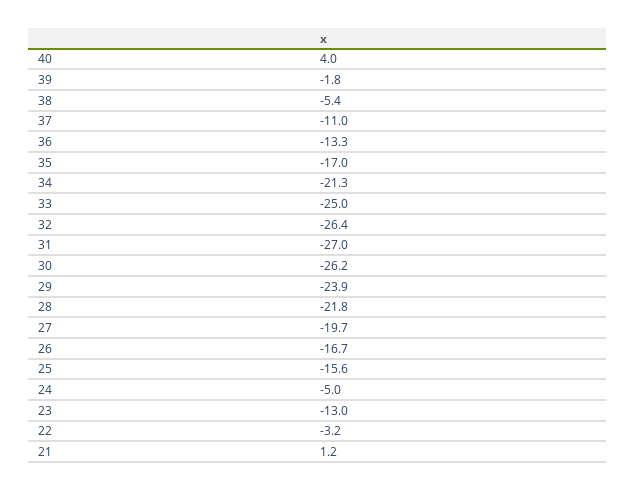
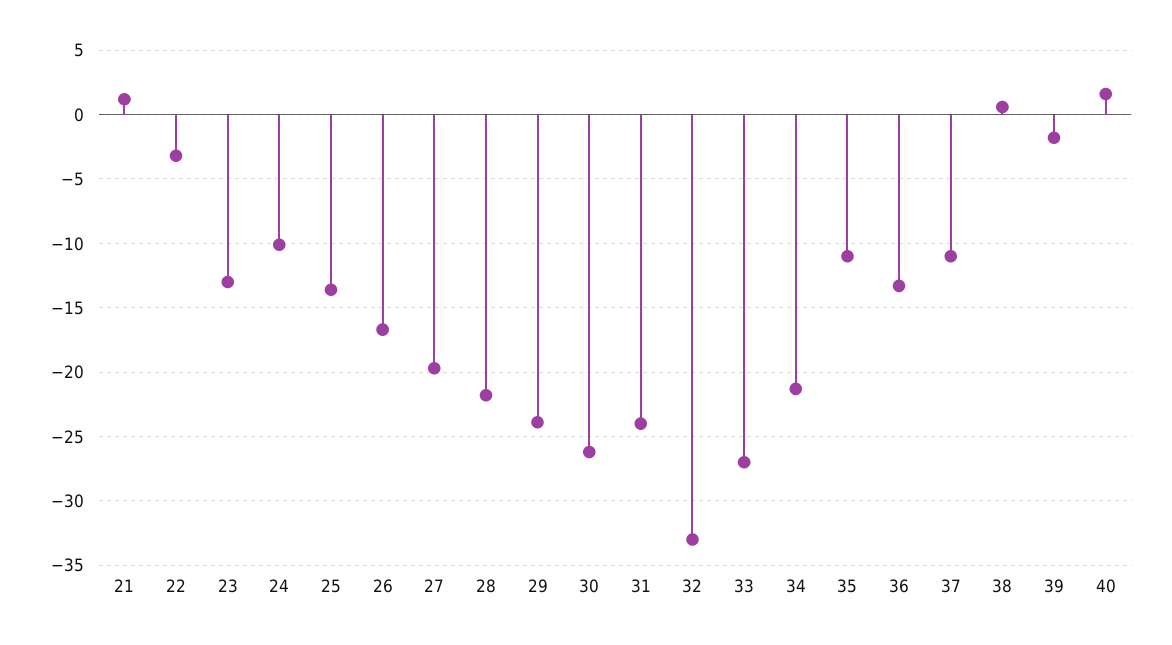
40: 4 -> 1.5
38: -5.4 -> 0.5
35: -17 -> -11
33: -25 -> -27
32: -26.4 -> -33
31: -27 -> -24
25: -15.6 -> -13.5
24: -5 -> -10

